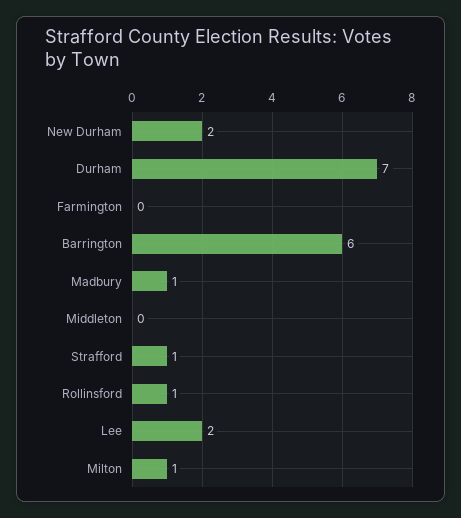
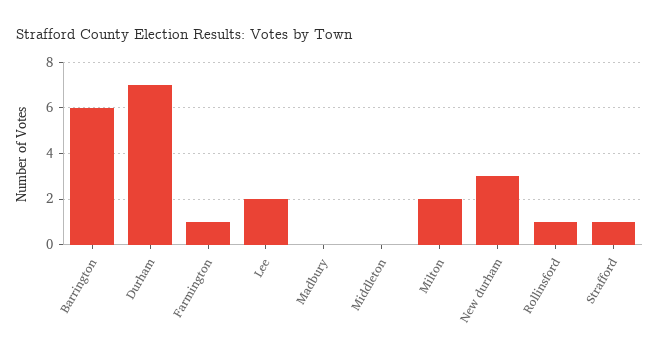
New Durham: 2 -> 3
Farmington: 0 -> 1
Madbury: 1 -> 0
Milton: 1 -> 2

